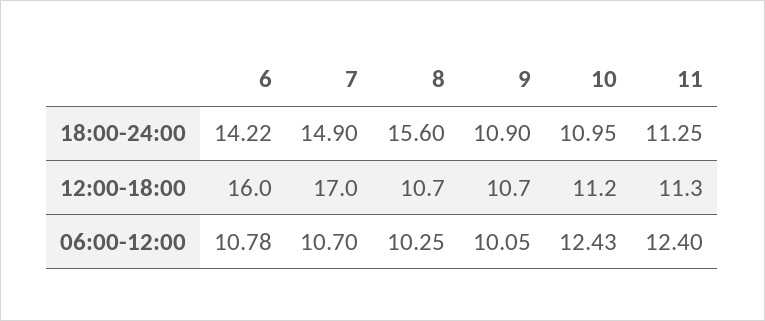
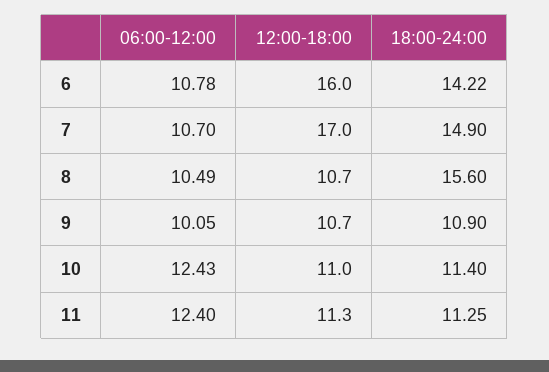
10, 18:00-24:00: 10.95 -> 11.4
10, 12:00-18:00: 11.2 -> 11
8, 06:00-12:00: 10.25 -> 10.49

